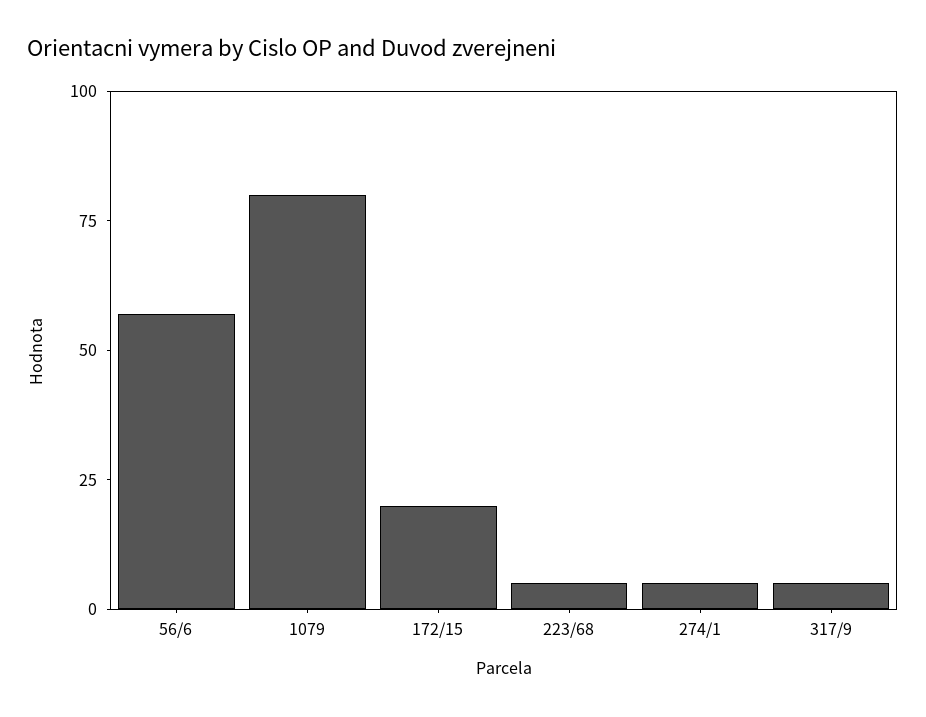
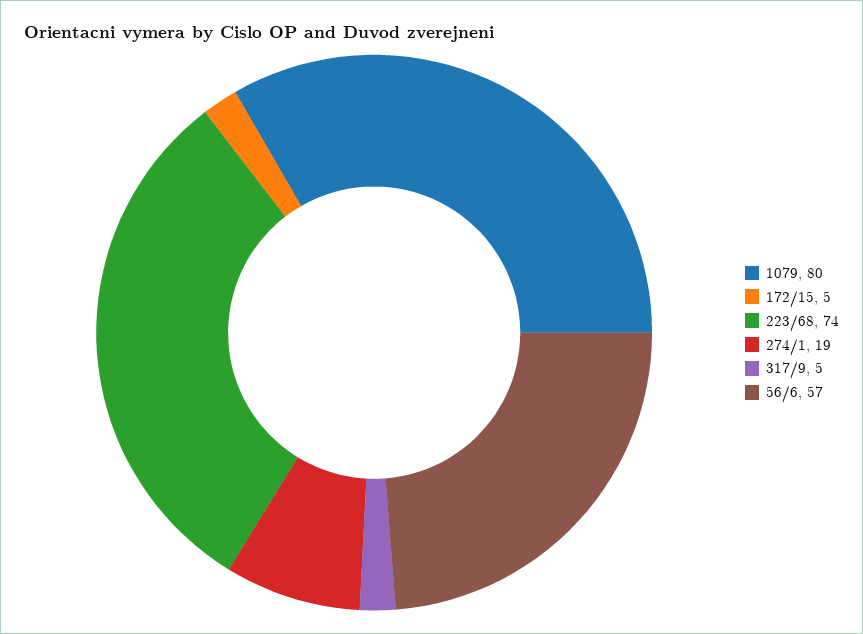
172/15: 20 -> 5
223/68: 5 -> 74
274/1: 5 -> 19

